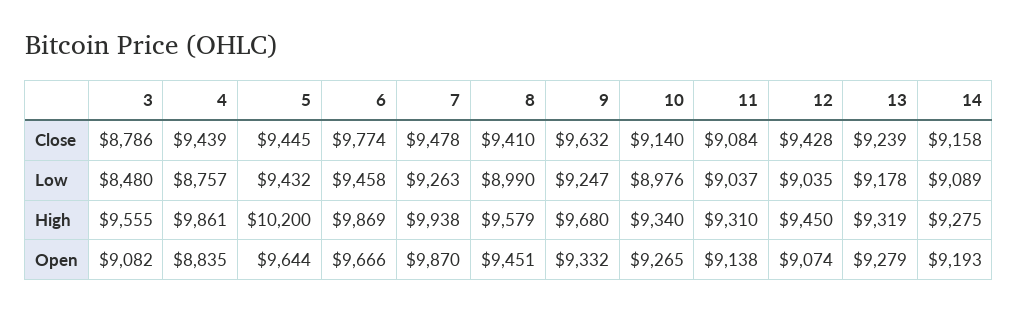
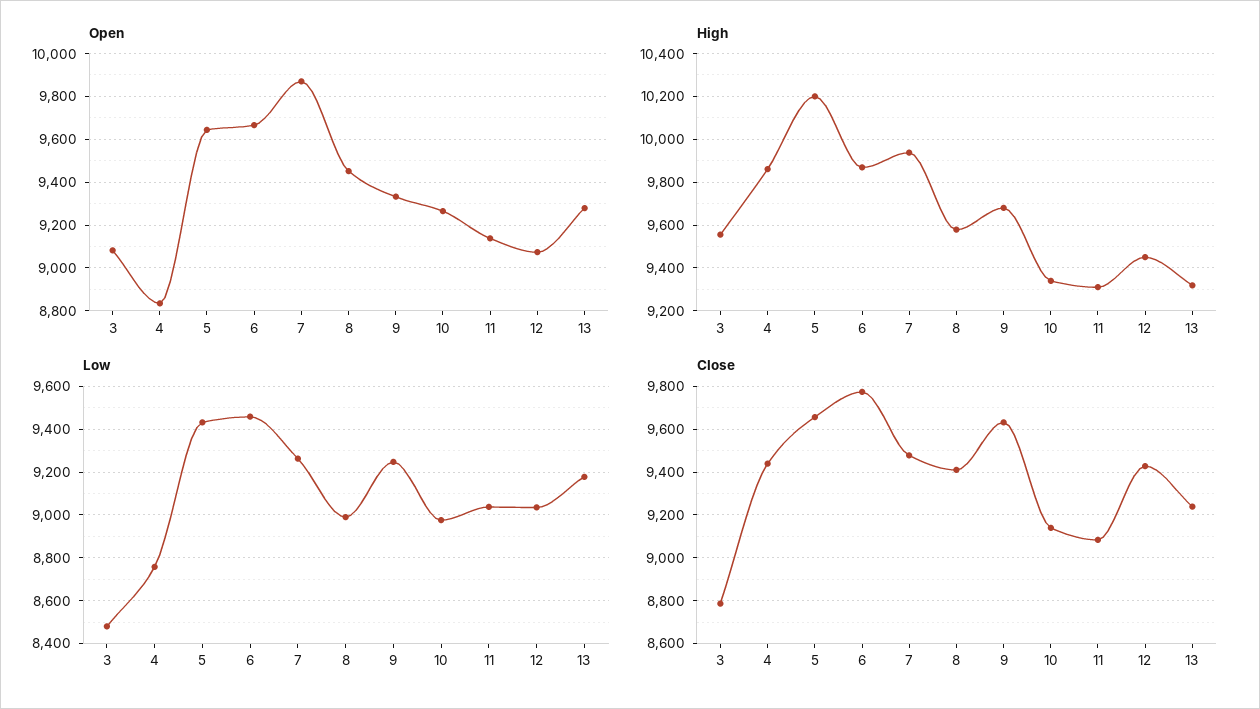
Close, 5: 9445 -> 9650
Close, 14: 9158 -> none
Low, 14: 9089 -> none
High, 14: 9275 -> none
Open, 14: 9193 -> none

